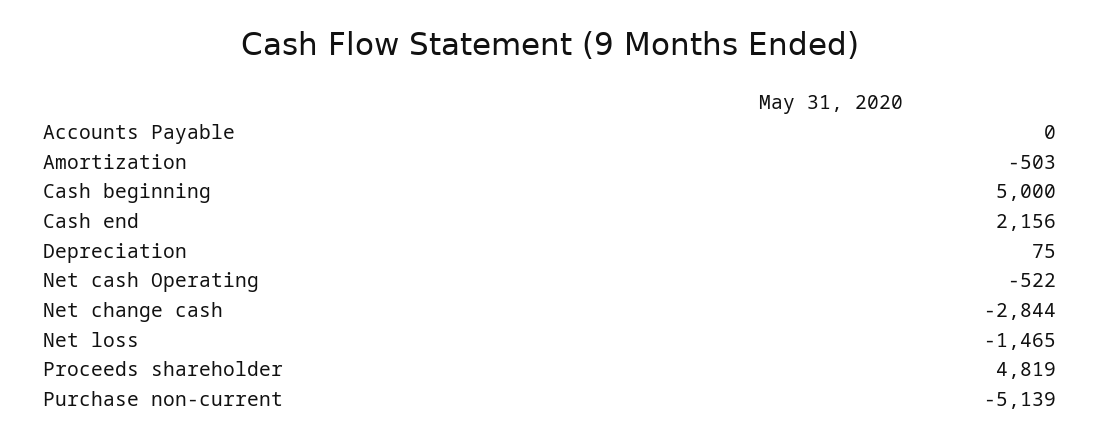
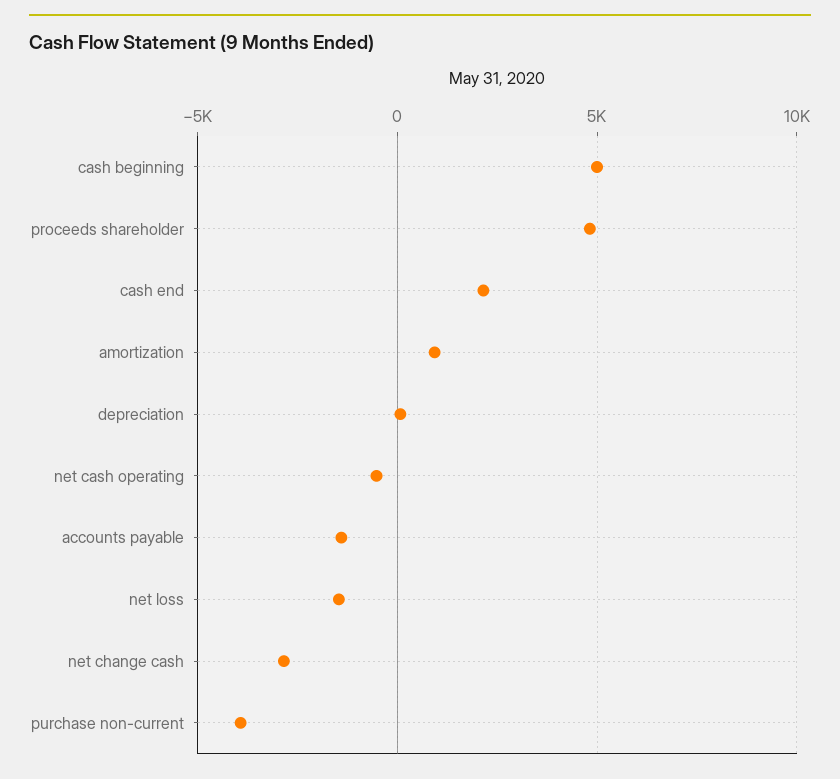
Accounts Payable: 0 -> -1500
Amortization: -503 -> 1000
Purchase non-current: -5139 -> -4000

